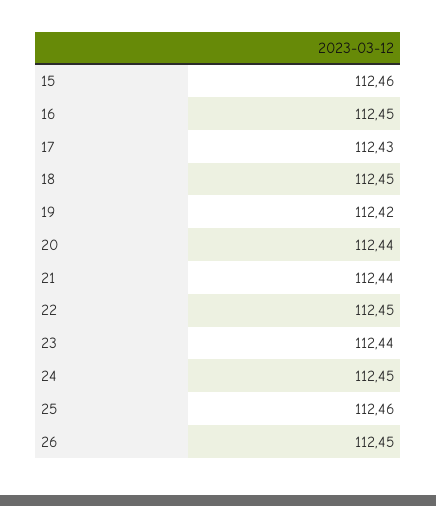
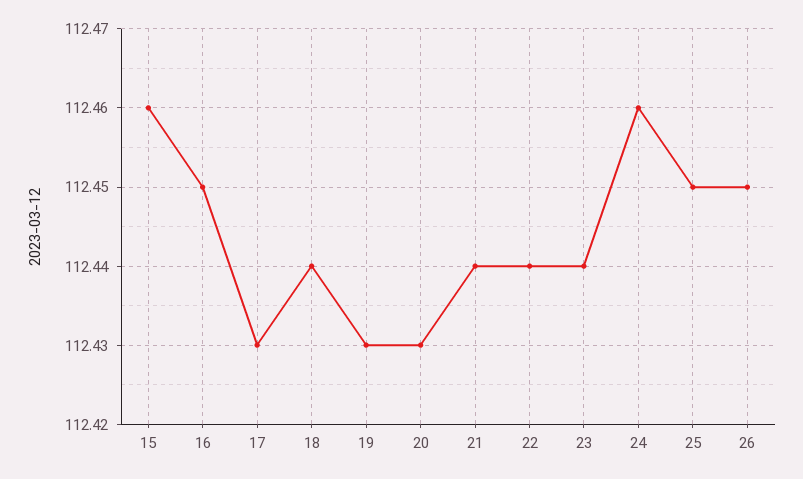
18: 112.45 -> 112.44
19: 112.42 -> 112.43
20: 112.44 -> 112.43
22: 112.45 -> 112.44
24: 112.45 -> 112.46
25: 112.46 -> 112.45

